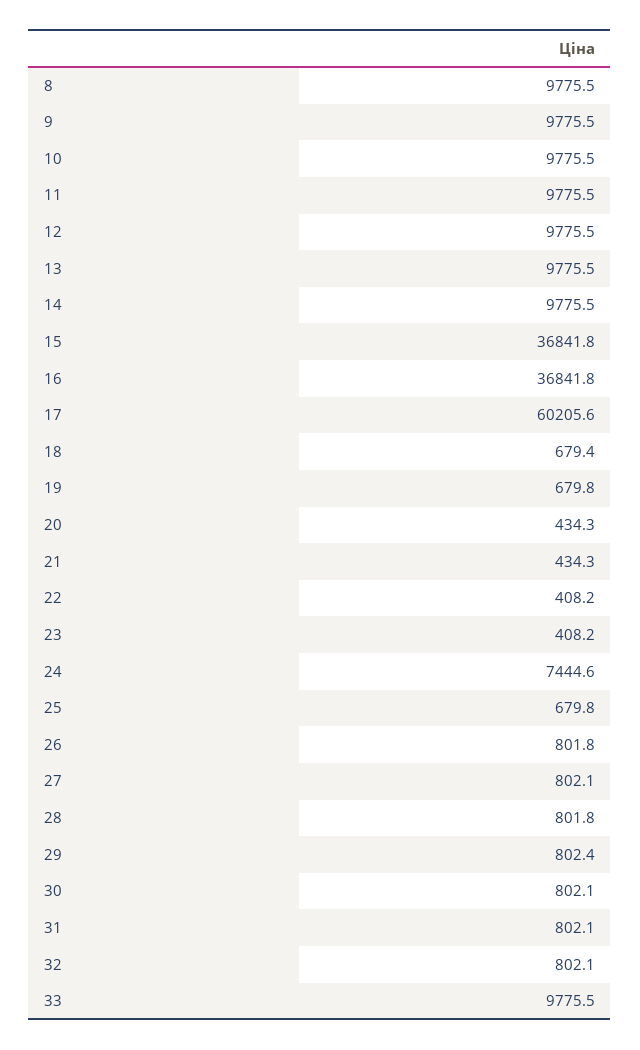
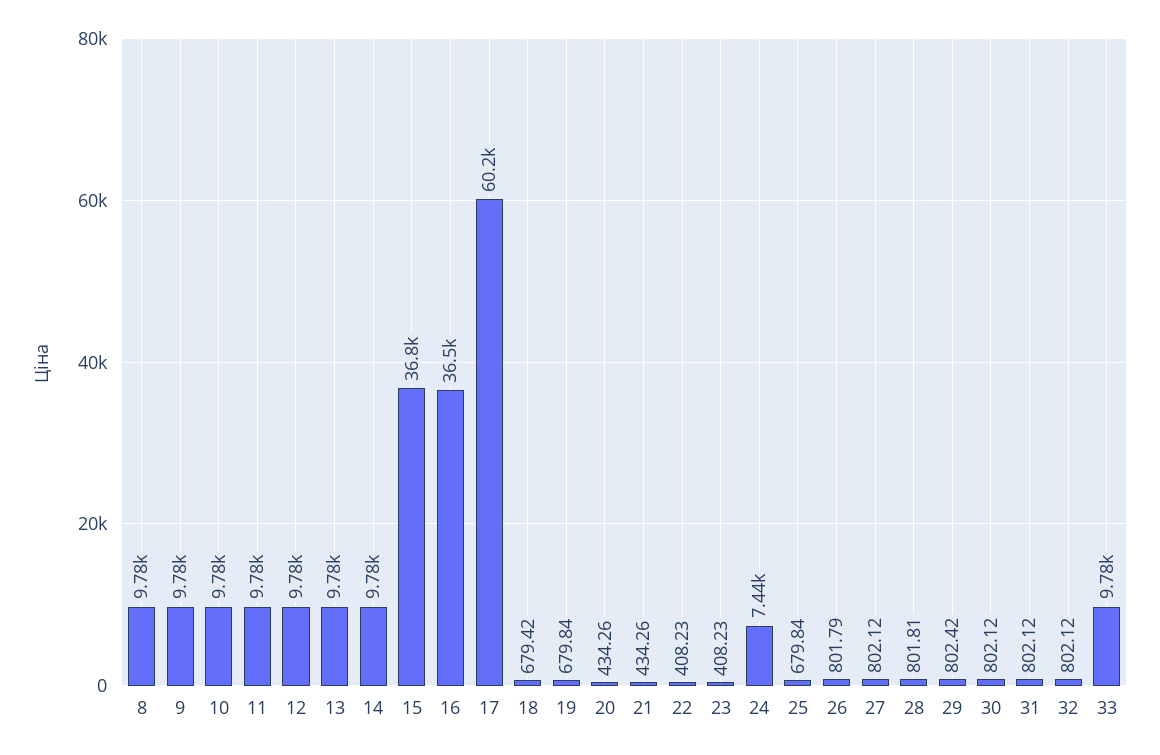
16: 36841.8 -> 36500

